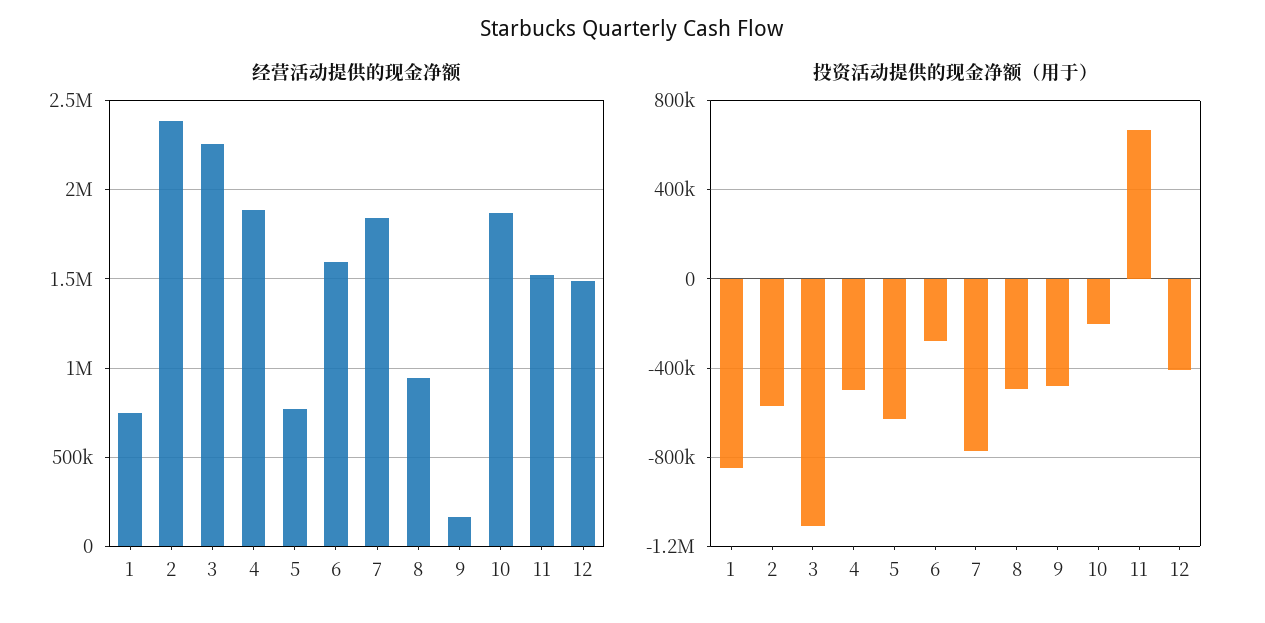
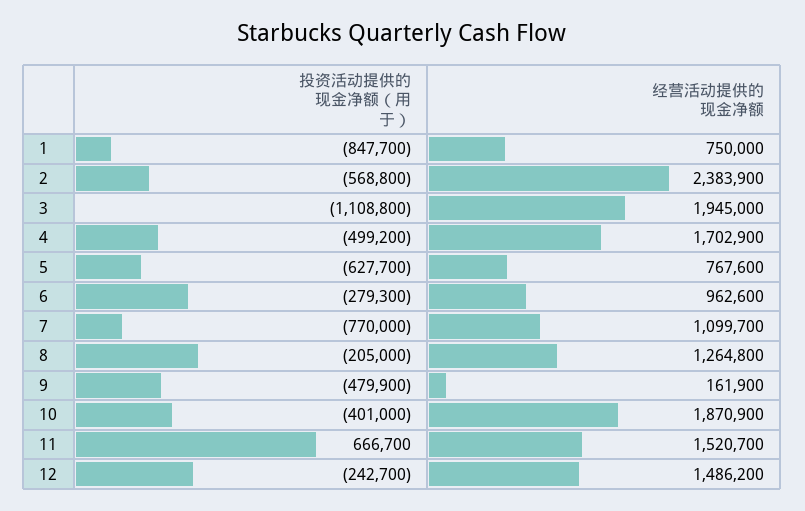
经营活动提供的现金净额, 3: 2250000 -> 1945000
经营活动提供的现金净额, 4: 1900000 -> 1702900
经营活动提供的现金净额, 6: 1600000 -> 962600
经营活动提供的现金净额, 7: 1850000 -> 1099700
经营活动提供的现金净额, 8: 950000 -> 1264800
投资活动提供的现金净额（用于）, 8: -500000 -> -205000
投资活动提供的现金净额（用于）, 10: -200000 -> -401000
投资活动提供的现金净额（用于）, 12: -400000 -> -242700

